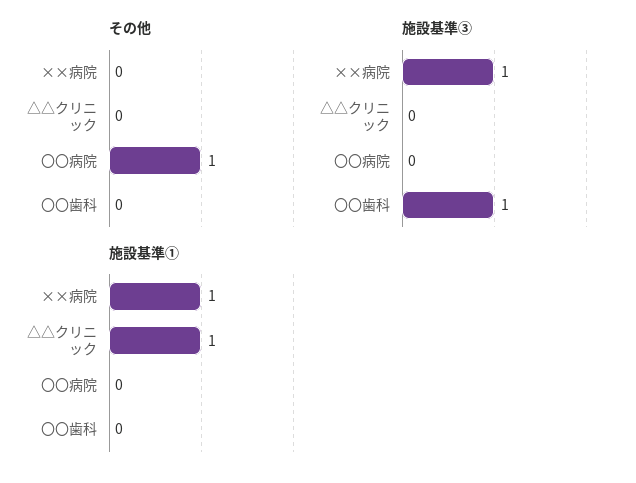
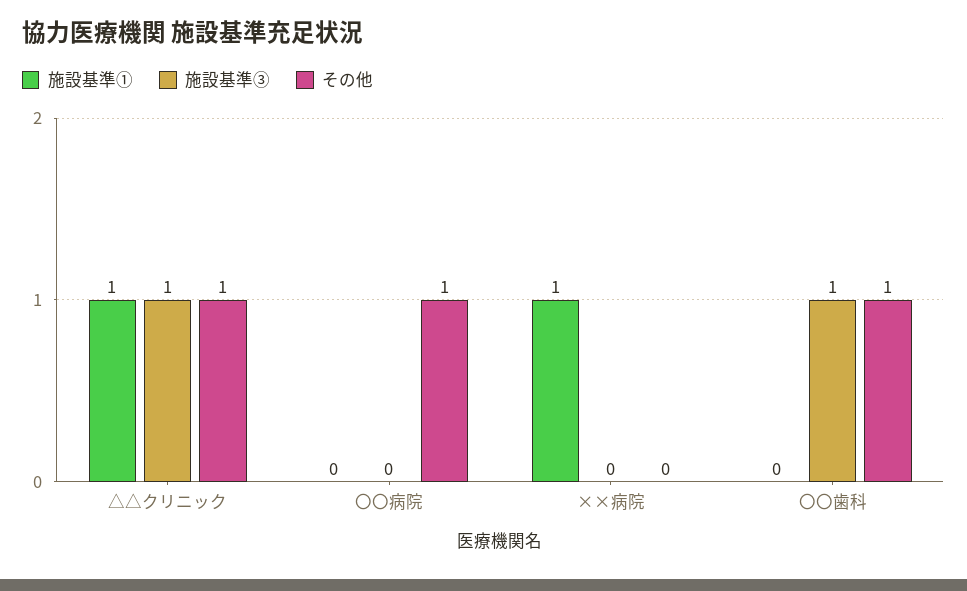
その他, △△クリニック: 0 -> 1
その他, 〇〇歯科: 0 -> 1
施設基準③, ××病院: 1 -> 0
施設基準③, △△クリニック: 0 -> 1

